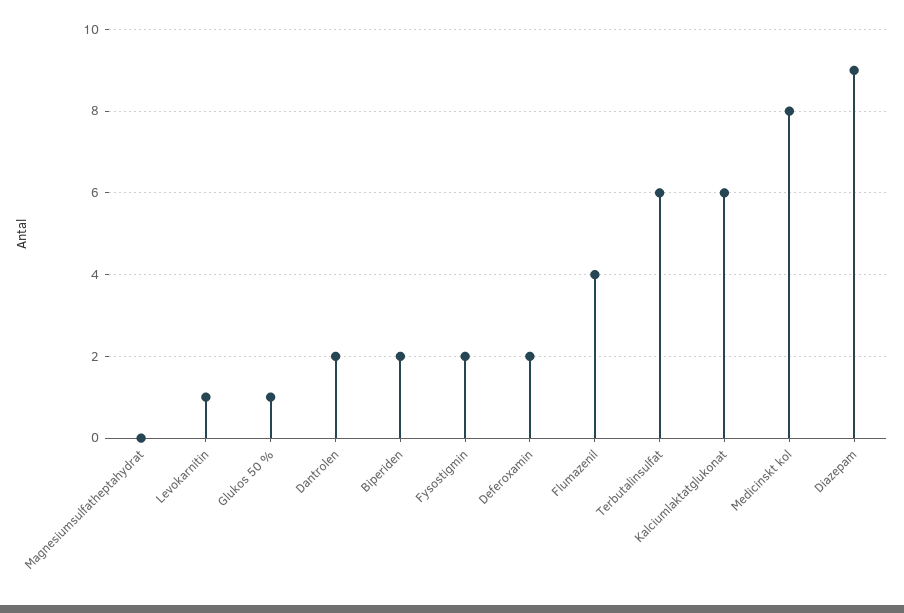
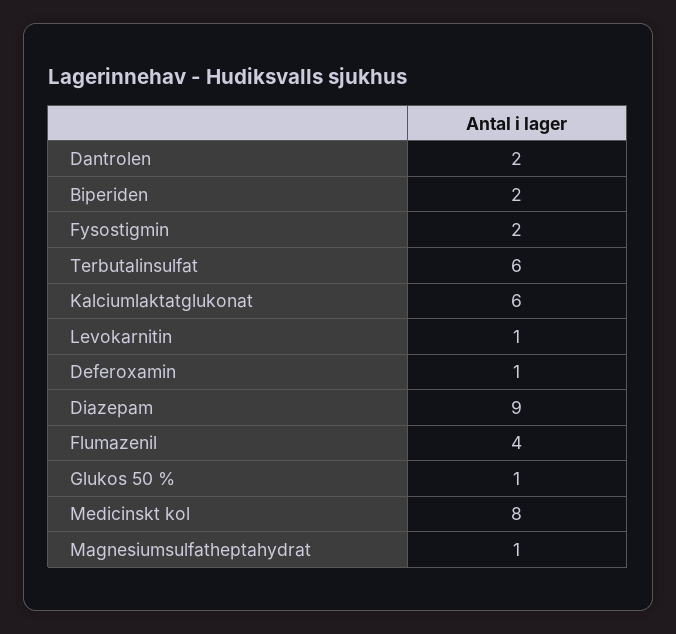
Magnesiumsulfatheptahydrat: 0 -> 1
Deferoxamin: 2 -> 1

